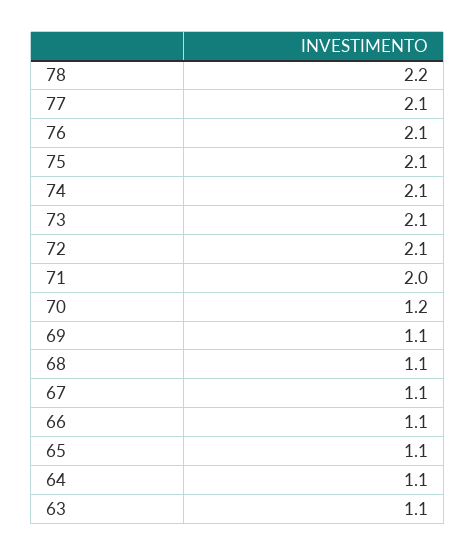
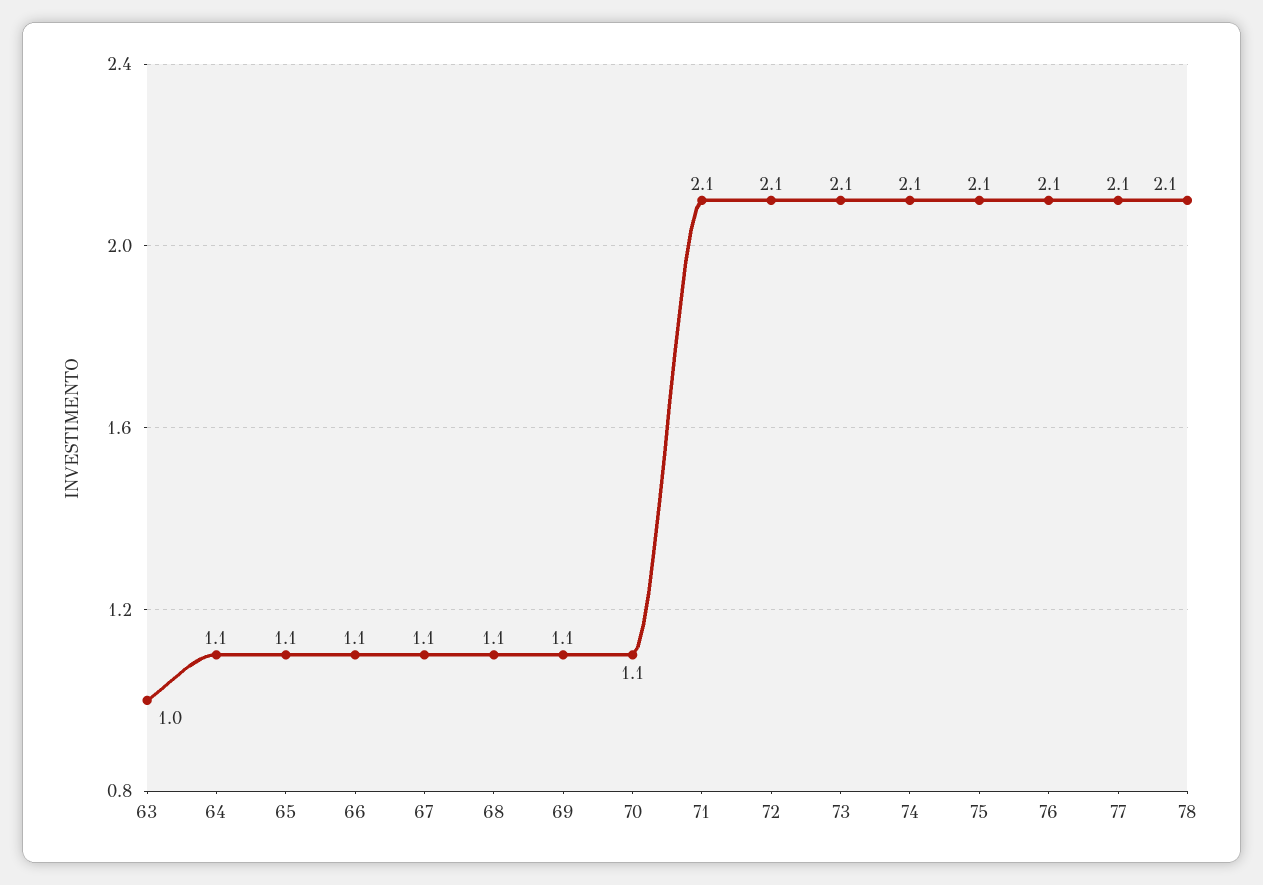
78: 2.2 -> 2.1
71: 2 -> 2.1
70: 1.2 -> 1.1
63: 1.1 -> 1

